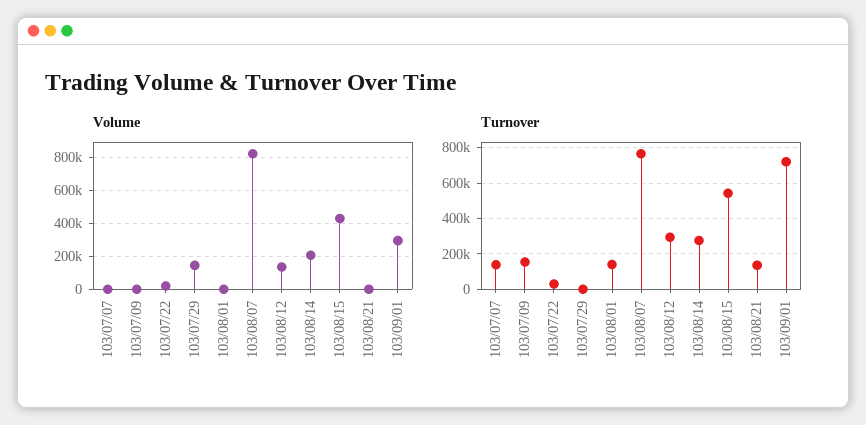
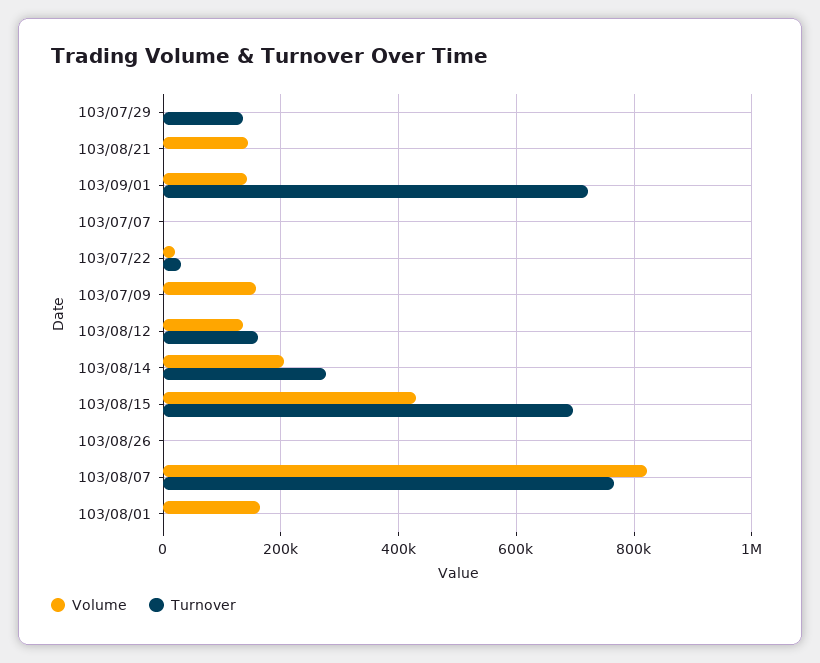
Volume, 103/07/09: 0 -> 160000
Volume, 103/07/29: 150000 -> 0
Volume, 103/08/01: 0 -> 160000
Volume, 103/08/21: 0 -> 140000
Volume, 103/09/01: 300000 -> 140000
Turnover, 103/07/07: 150000 -> 0
Turnover, 103/07/09: 150000 -> 0
Turnover, 103/07/29: 0 -> 140000
Turnover, 103/08/01: 150000 -> 0
Turnover, 103/08/12: 300000 -> 160000
Turnover, 103/08/15: 550000 -> 700000
Turnover, 103/08/21: 150000 -> 0
Volume, 103/08/26: none -> 0
Turnover, 103/08/26: none -> 0

